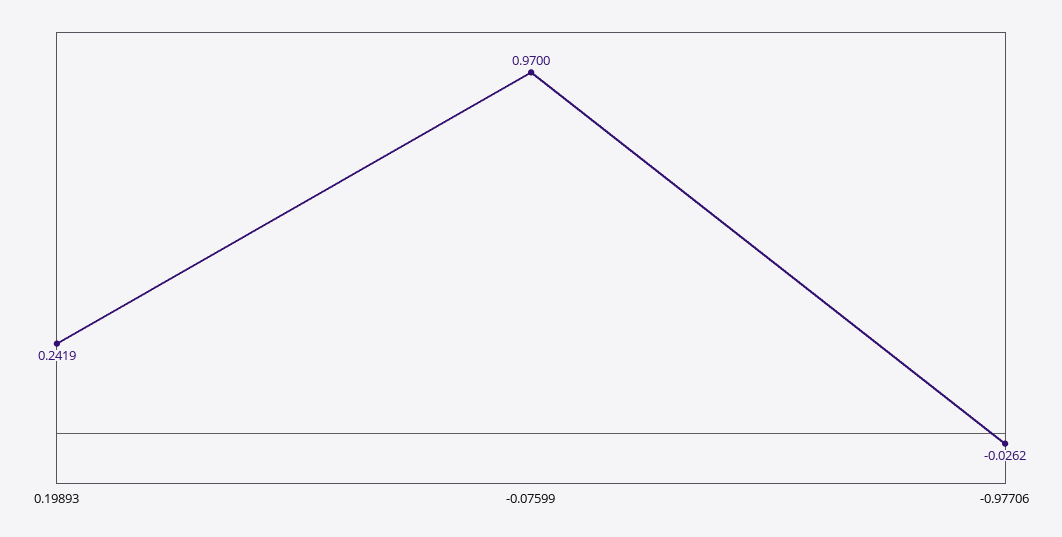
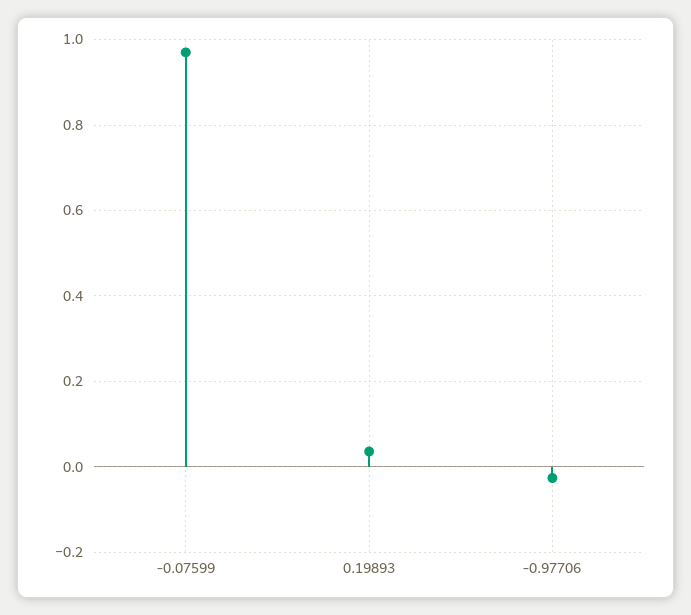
0.19893: 0.2419 -> 0.04

